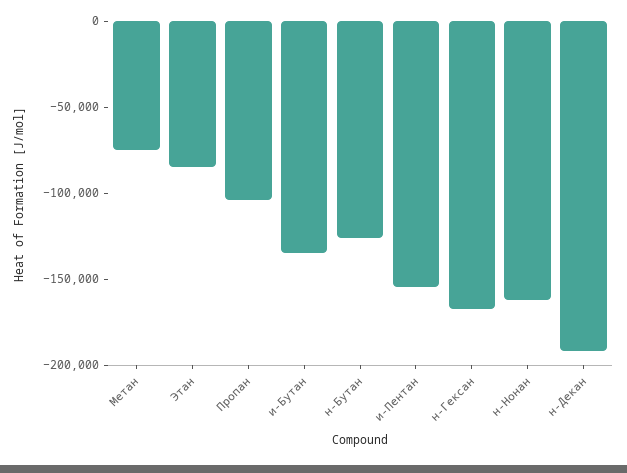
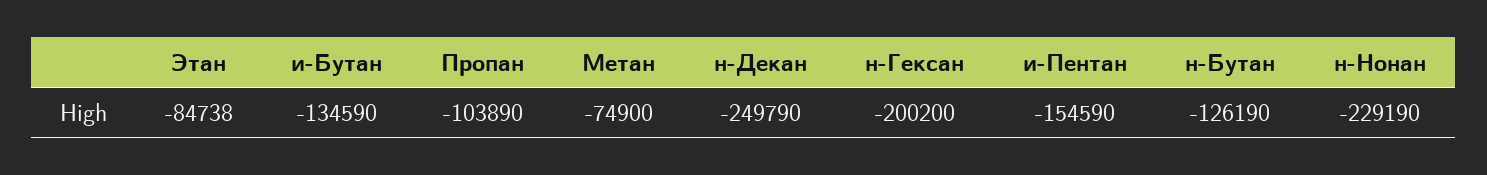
н-Гексан: -170000 -> -200200
н-Нонан: -160000 -> -229190
н-Декан: -190000 -> -249790

